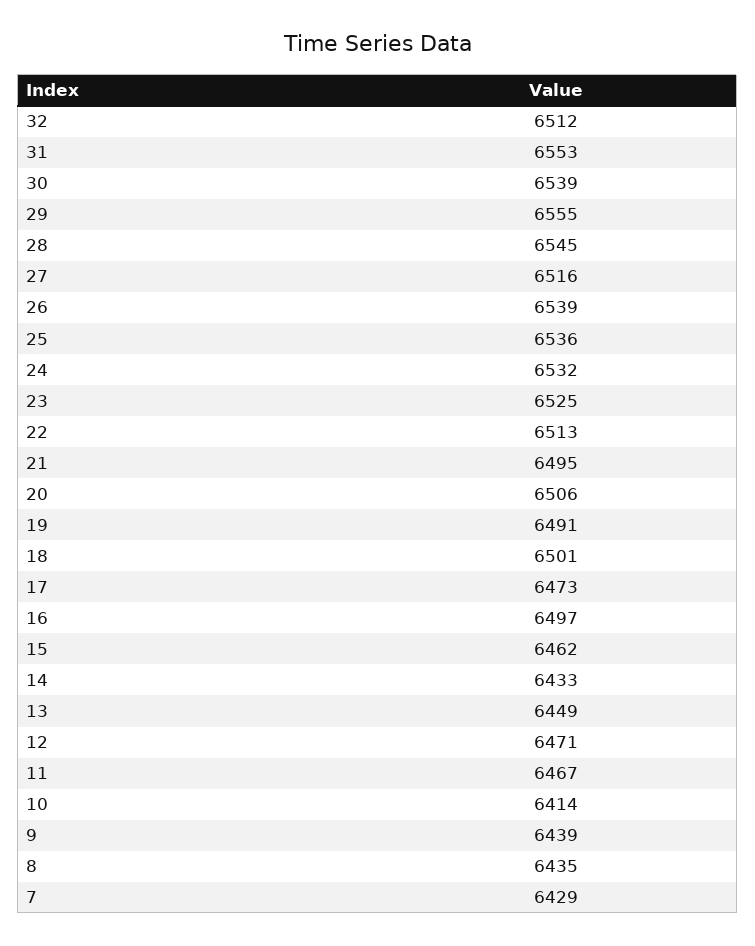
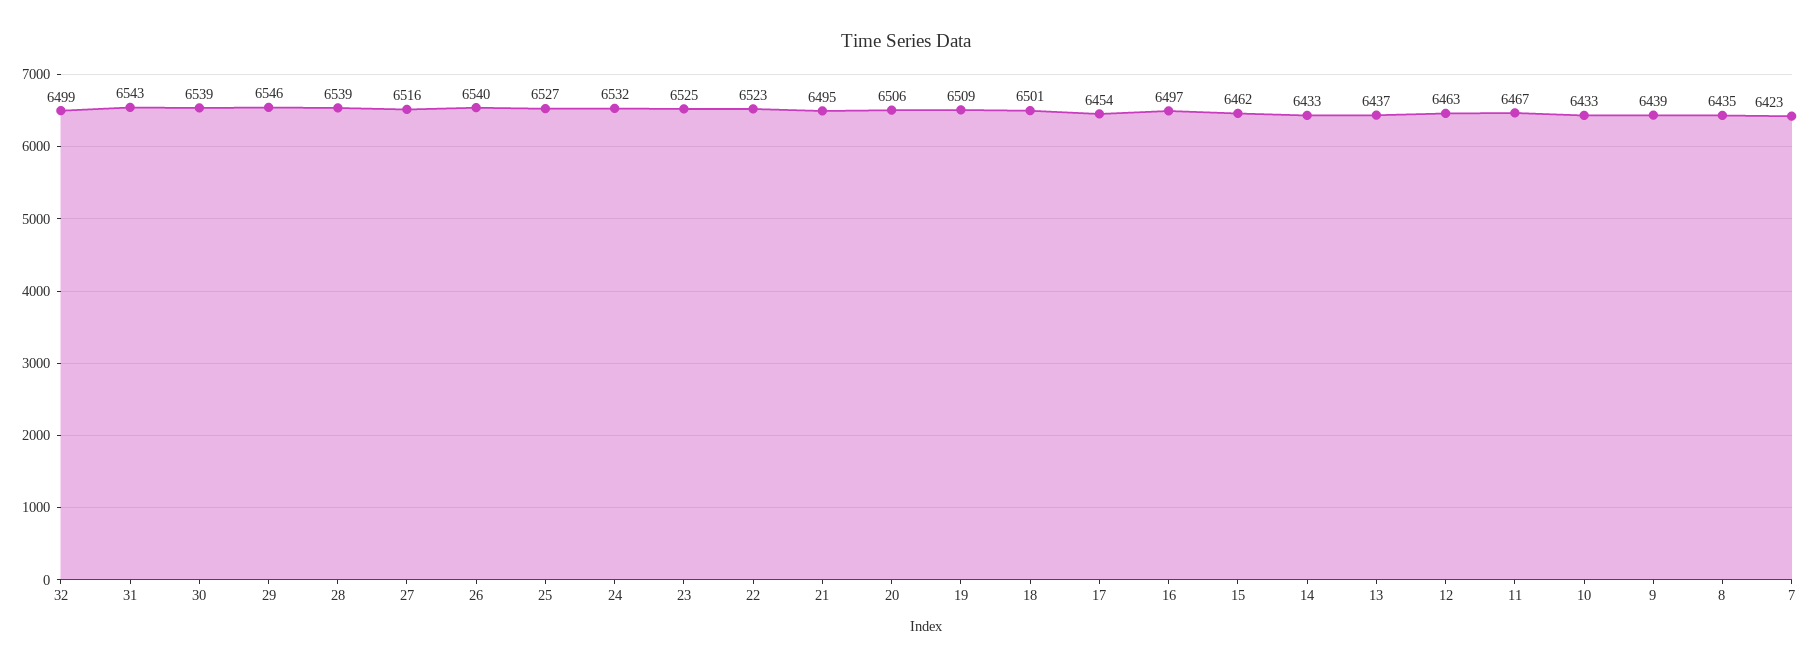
32: 6512 -> 6499
31: 6553 -> 6543
29: 6555 -> 6546
28: 6545 -> 6539
26: 6539 -> 6540
25: 6536 -> 6527
22: 6513 -> 6523
19: 6491 -> 6509
17: 6473 -> 6454
13: 6449 -> 6437
12: 6471 -> 6463
10: 6414 -> 6433
7: 6429 -> 6423

